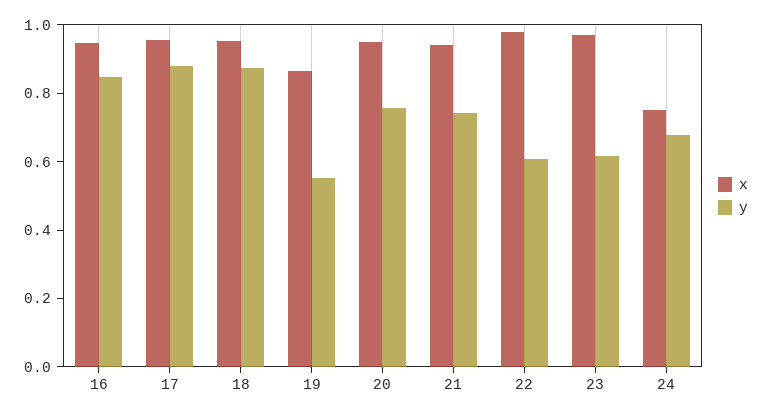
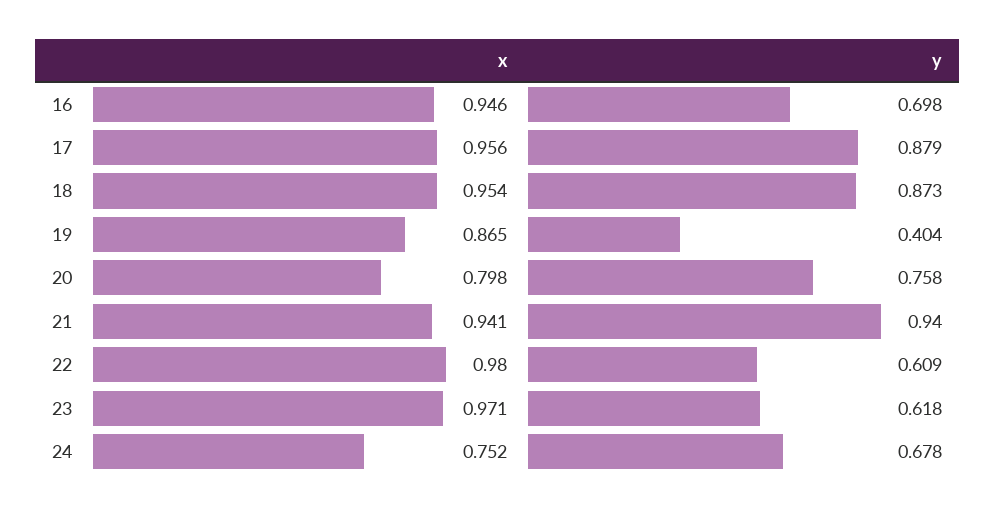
y, 16: 0.85 -> 0.698
y, 19: 0.55 -> 0.404
x, 20: 0.95 -> 0.798
y, 21: 0.75 -> 0.94

